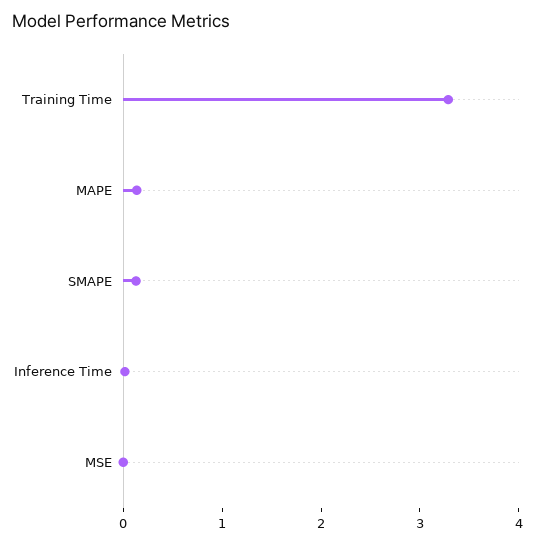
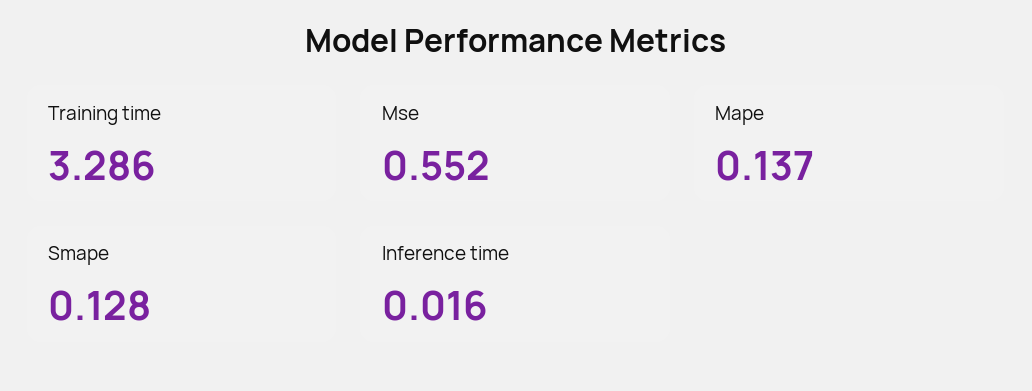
MSE: 0 -> 0.552

